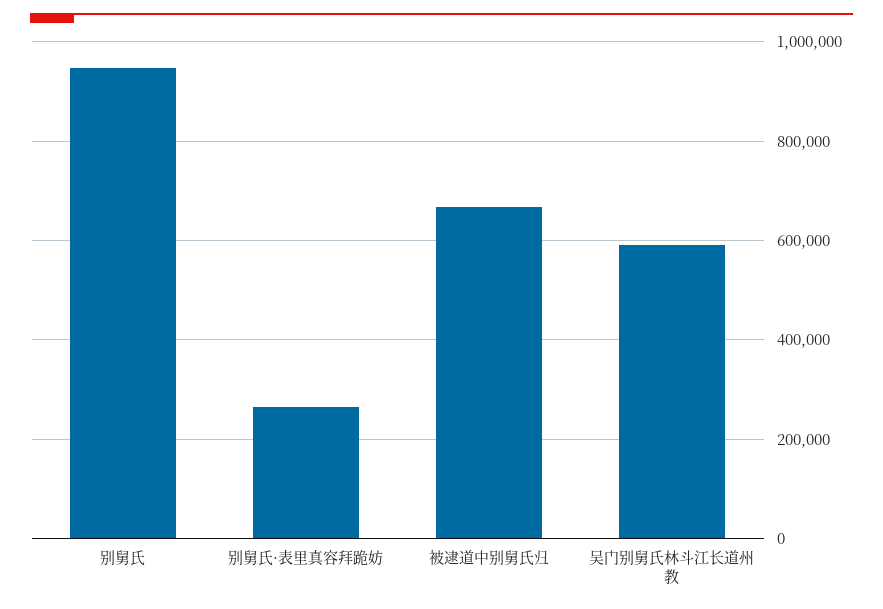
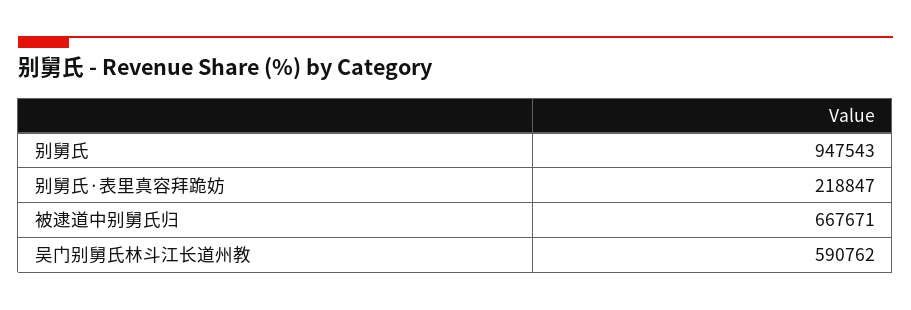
别舅氏·表里真容拜跪妨: 260000 -> 218847

